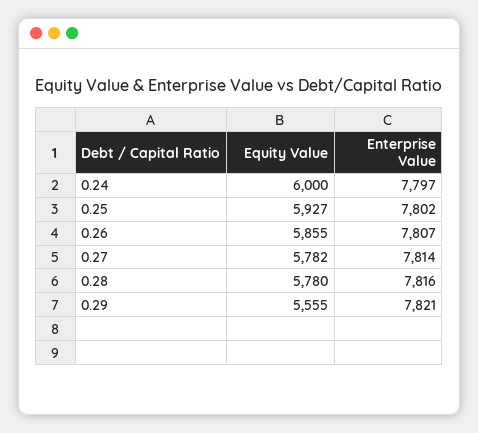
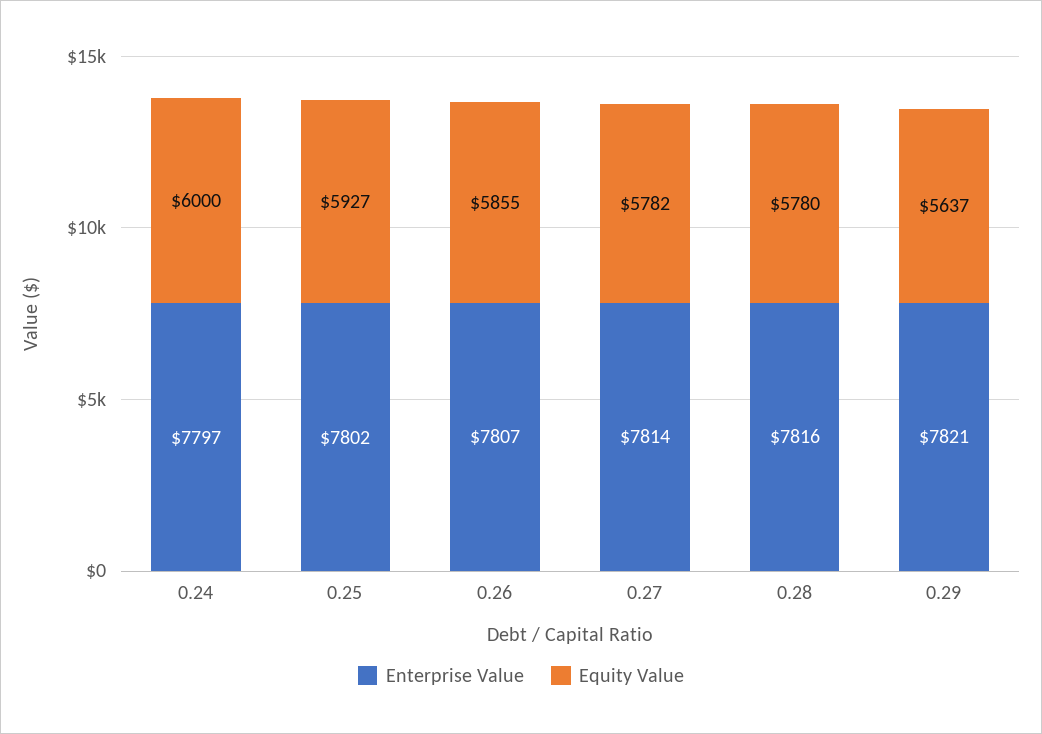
Equity Value, 0.29: 5555 -> 5637

